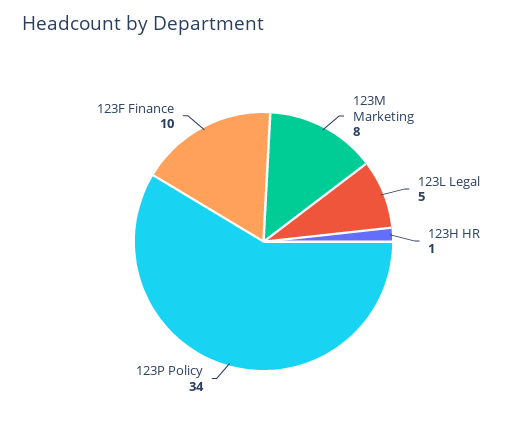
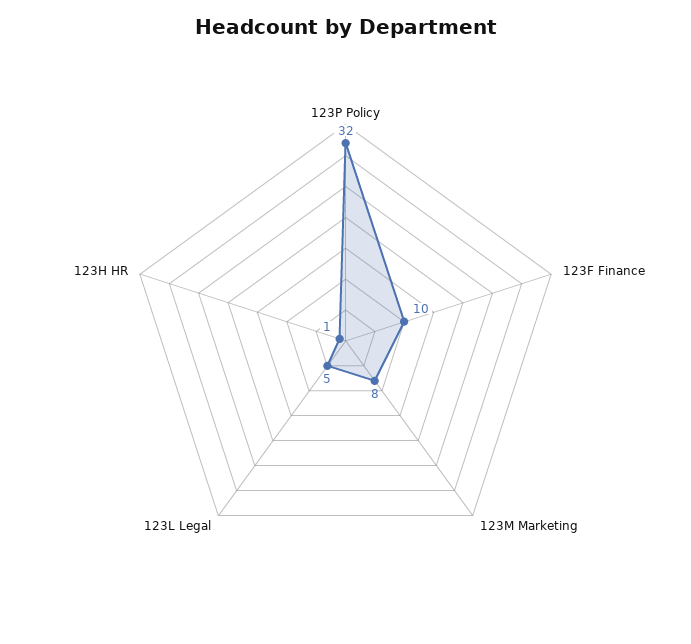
123P Policy: 34 -> 32

